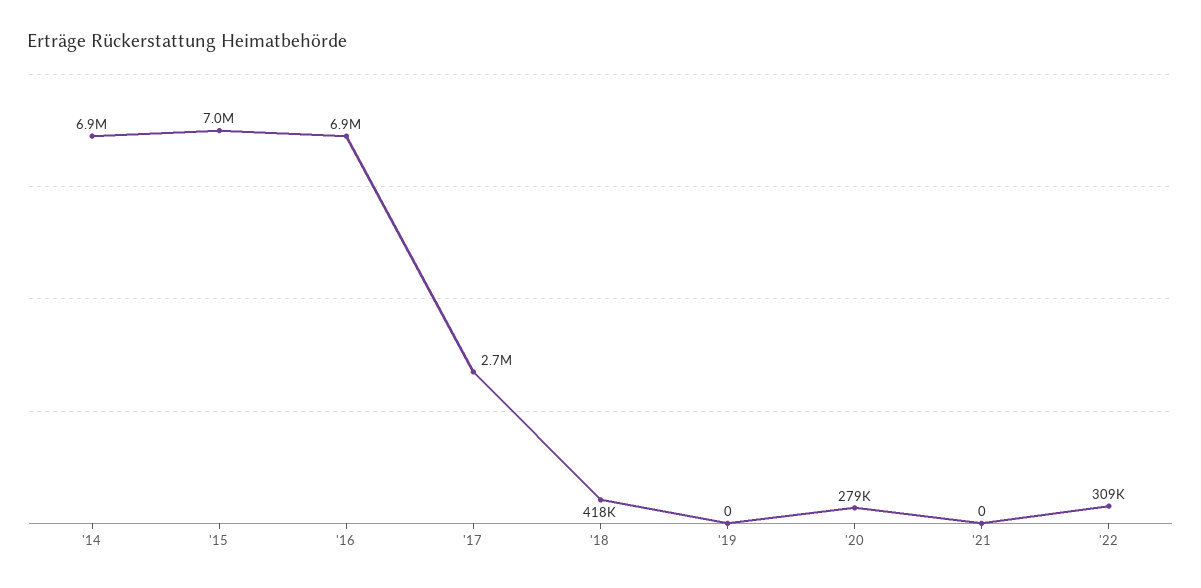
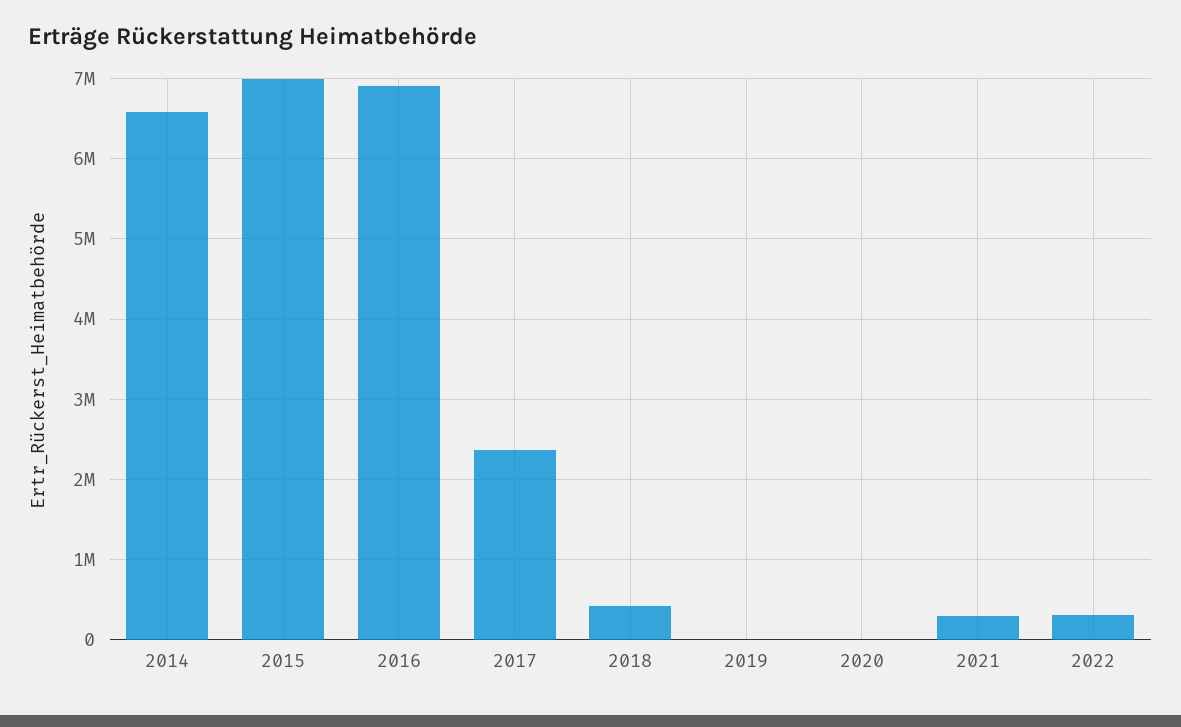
'14: 6900000 -> 6600000
'17: 2700000 -> 2400000
'20: 279000 -> 0
'21: 0 -> 300000

